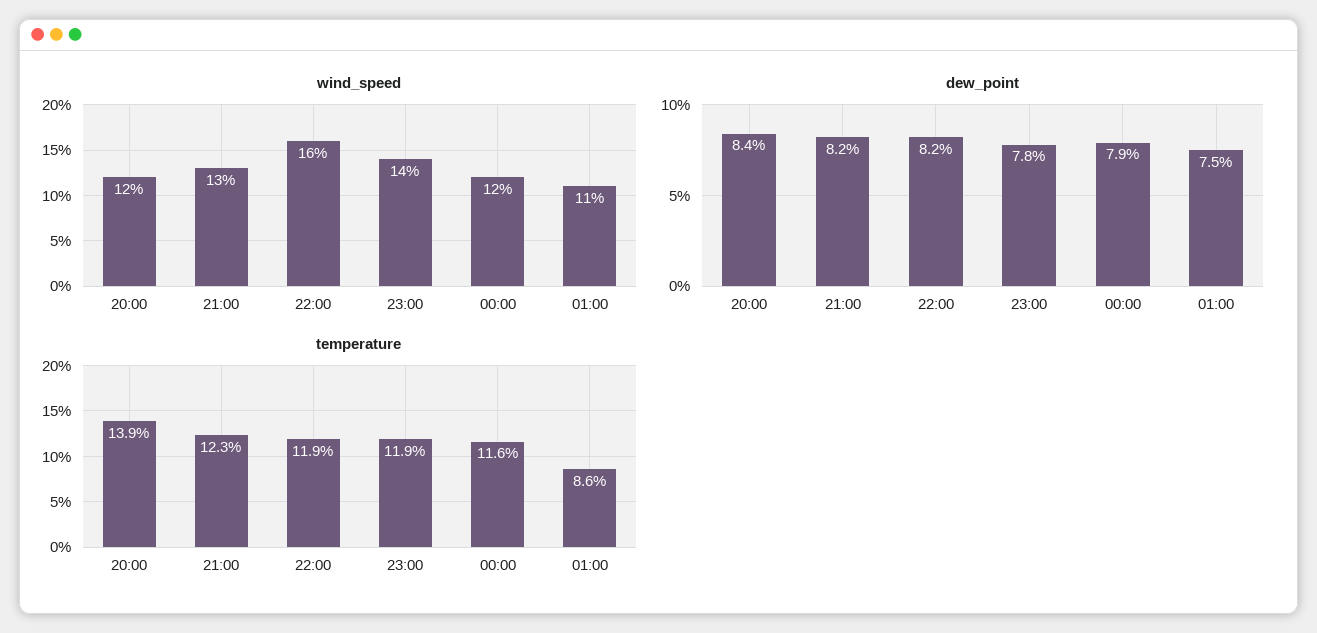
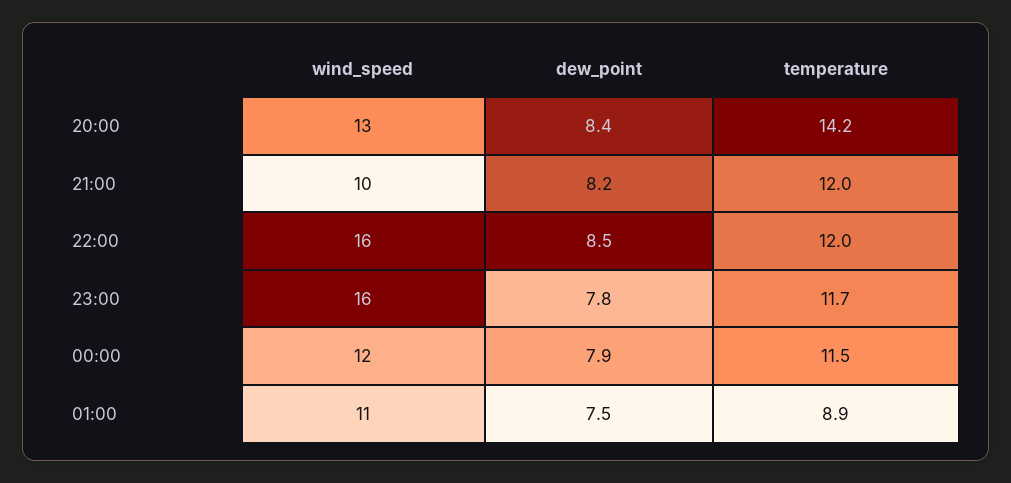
wind_speed, 20:00: 12 -> 13
wind_speed, 21:00: 13 -> 10
wind_speed, 23:00: 14 -> 16
dew_point, 22:00: 8.2 -> 8.5
temperature, 20:00: 13.9 -> 14.2
temperature, 21:00: 12.3 -> 12
temperature, 22:00: 11.9 -> 12
temperature, 23:00: 11.9 -> 11.7
temperature, 00:00: 11.6 -> 11.5
temperature, 01:00: 8.6 -> 8.9

